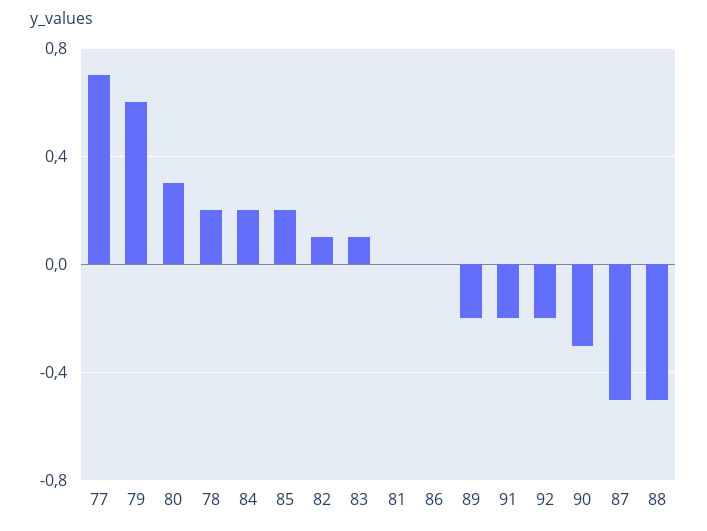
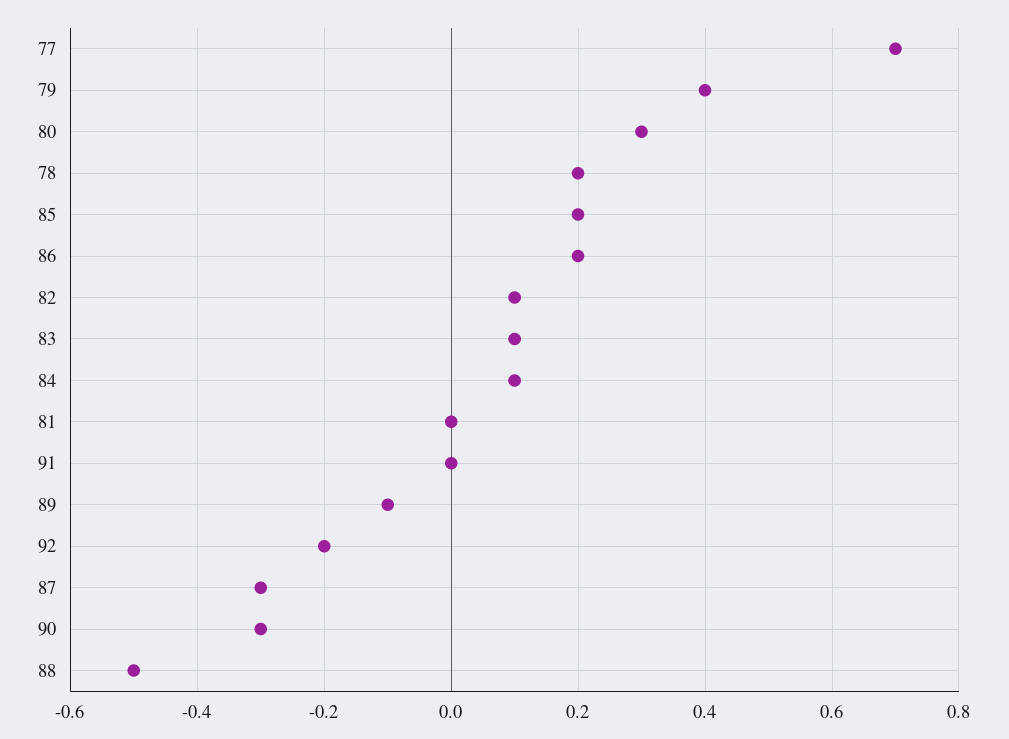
79: 0.6 -> 0.4
84: 0.2 -> 0.1
86: 0 -> 0.2
89: -0.2 -> -0.1
91: -0.2 -> 0
87: -0.5 -> -0.3

